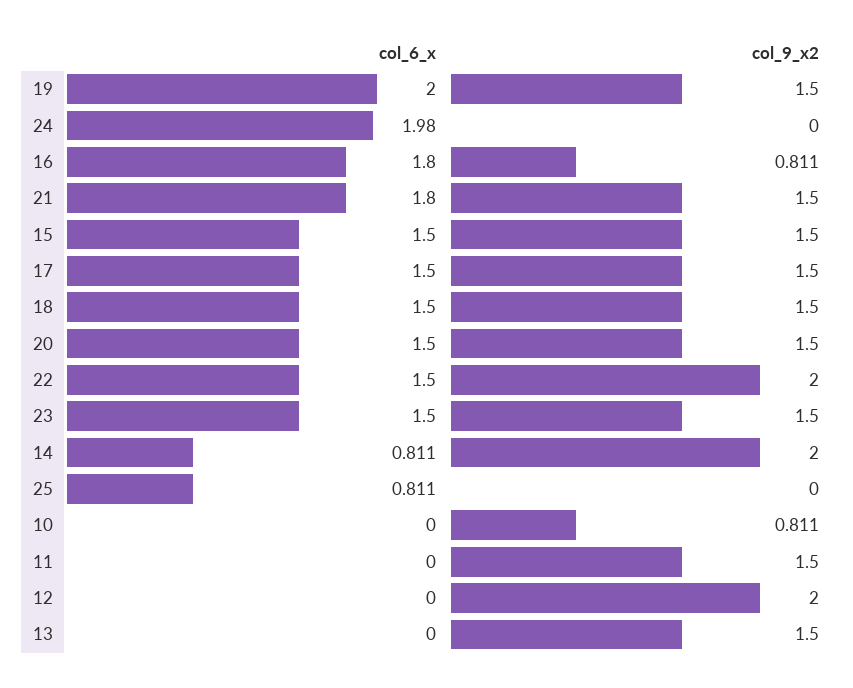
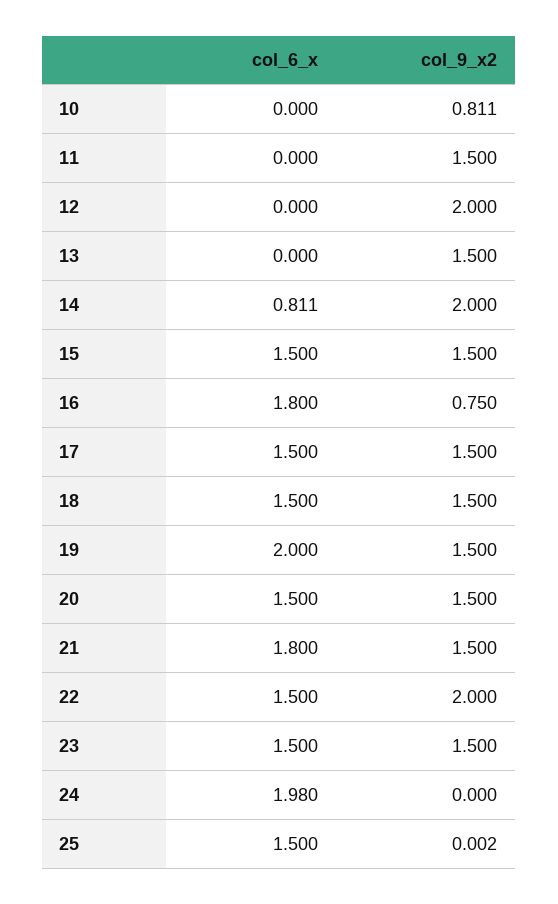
col_9_x2, 16: 0.811 -> 0.75
col_6_x, 25: 0.811 -> 1.5
col_9_x2, 25: 0 -> 0.002

